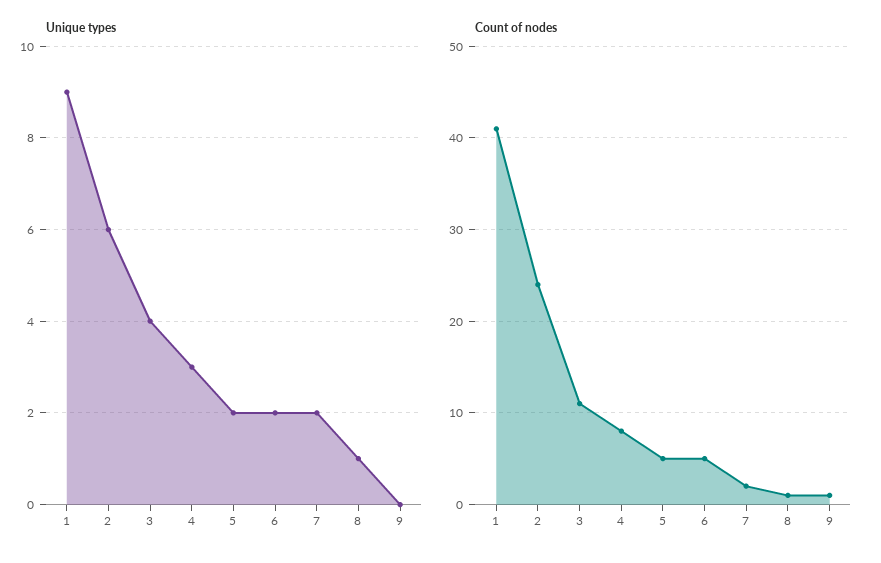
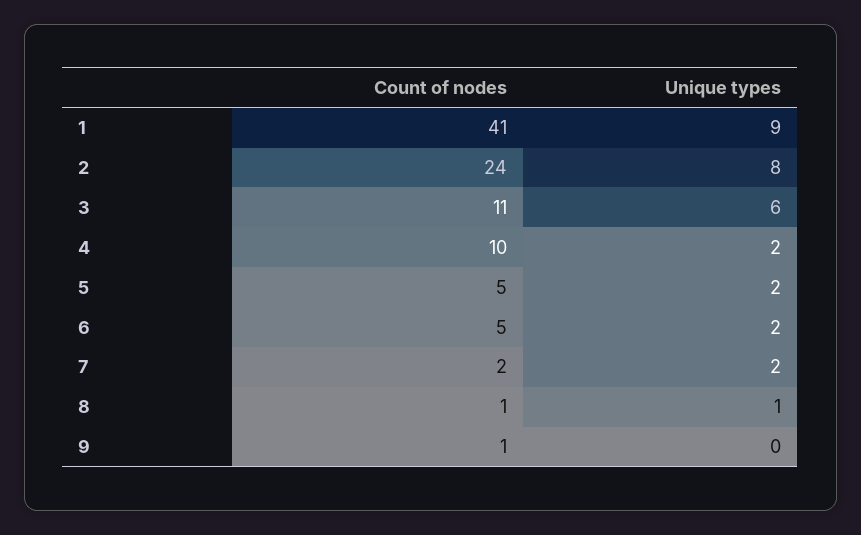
Unique types, 2: 6 -> 8
Unique types, 3: 4 -> 6
Unique types, 4: 3 -> 2
Count of nodes, 4: 8 -> 10

